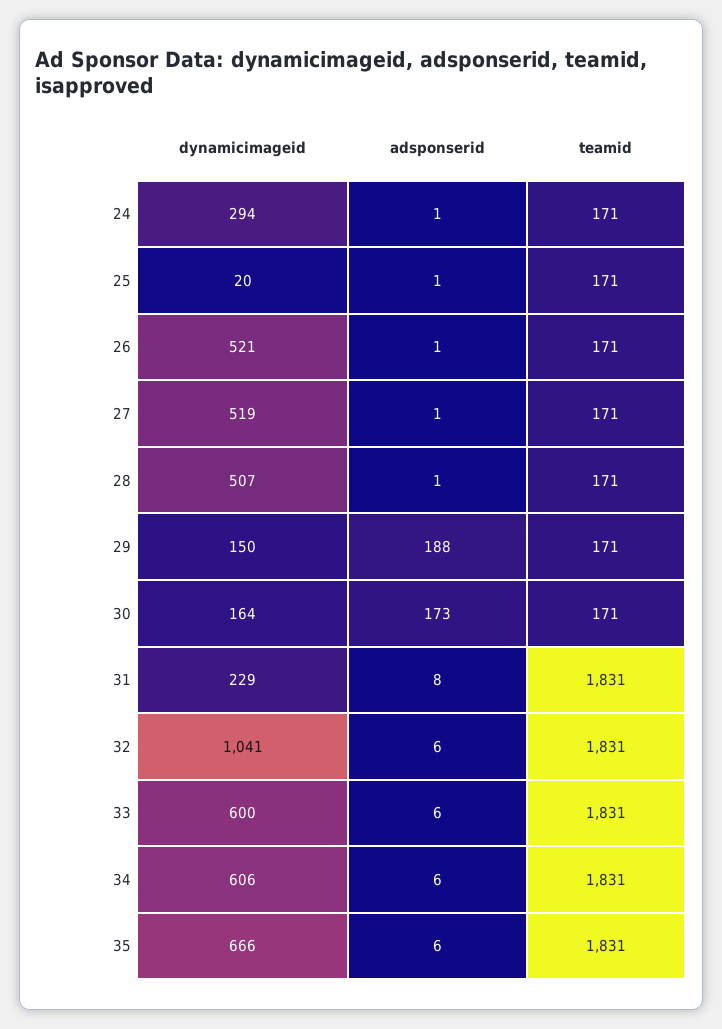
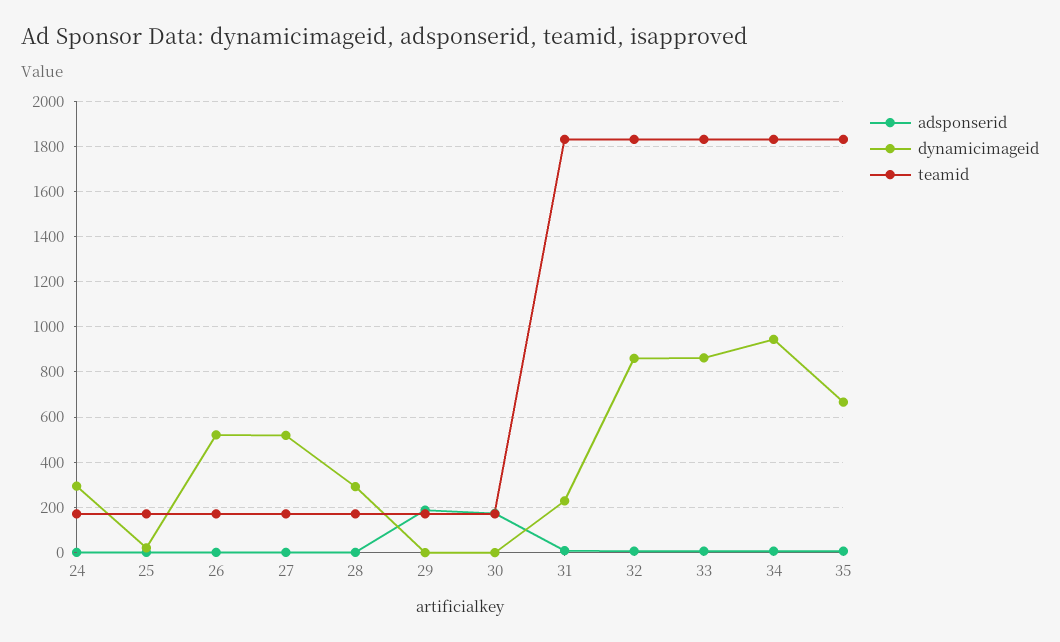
dynamicimageid, 28: 507 -> 300
dynamicimageid, 29: 150 -> 0
dynamicimageid, 30: 164 -> 0
dynamicimageid, 32: 1041 -> 850
dynamicimageid, 33: 600 -> 850
dynamicimageid, 34: 606 -> 950

